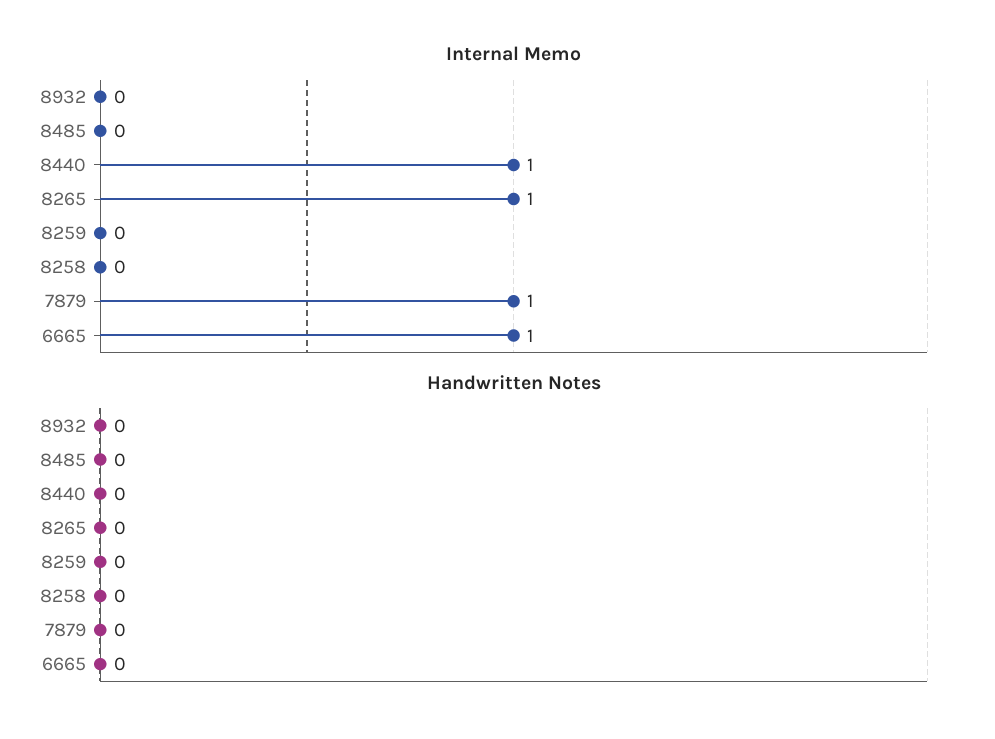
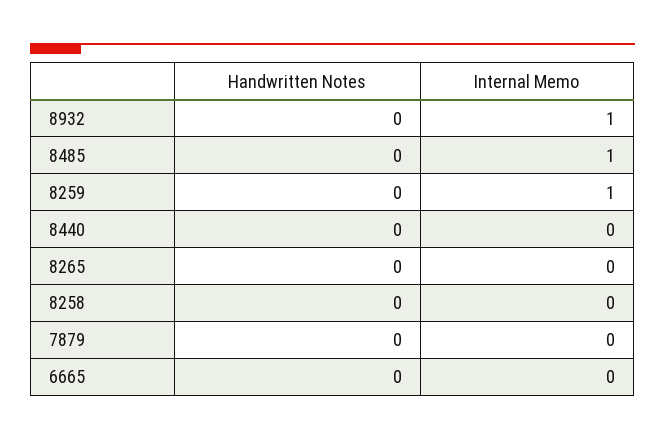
Internal Memo, 8932: 0 -> 1
Internal Memo, 8485: 0 -> 1
Internal Memo, 8440: 1 -> 0
Internal Memo, 8265: 1 -> 0
Internal Memo, 8259: 0 -> 1
Internal Memo, 7879: 1 -> 0
Internal Memo, 6665: 1 -> 0

